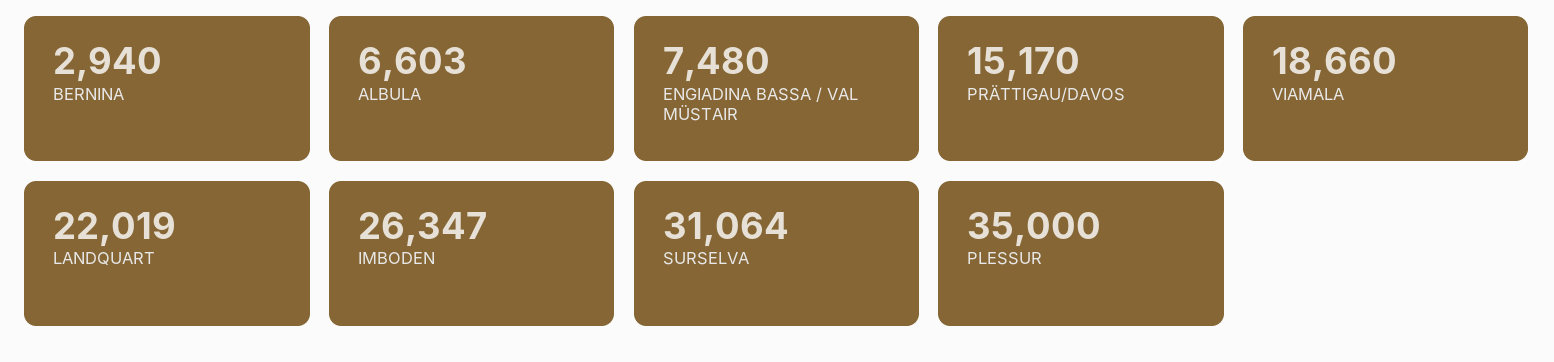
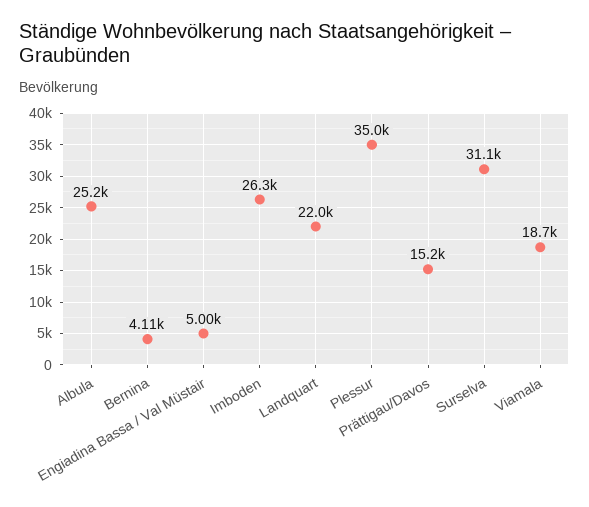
BERNINA: 2940 -> 4110
ALBULA: 6603 -> 25200
ENGIADINA BASSA / VAL MÜSTAIR: 7480 -> 5000

